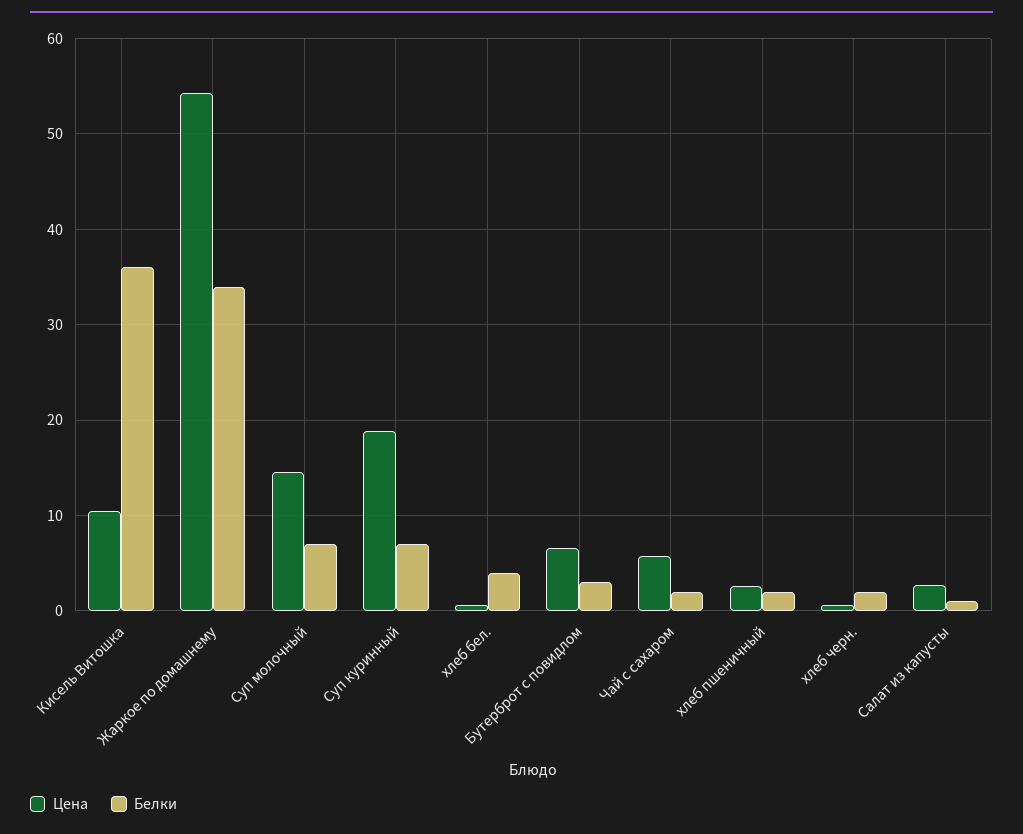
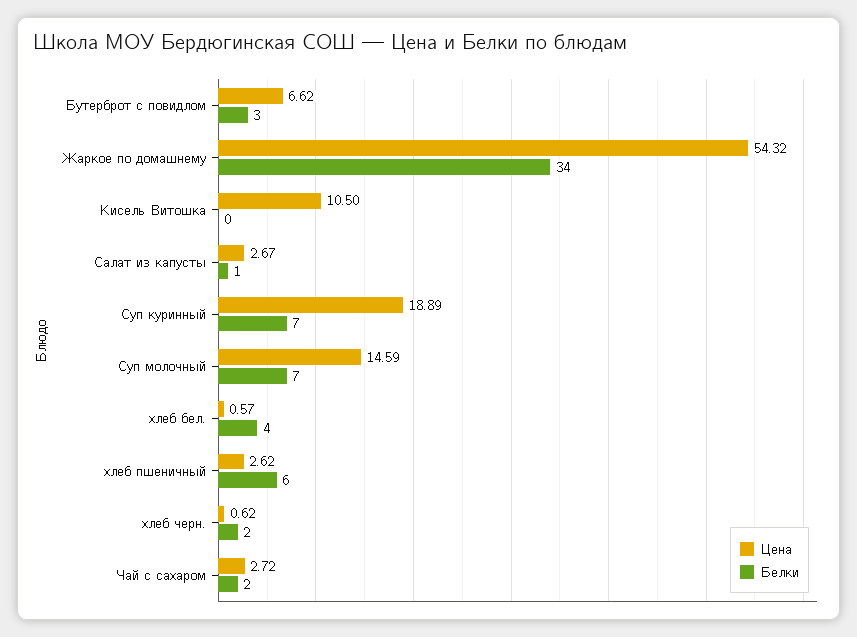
Белки, Кисель Витошка: 36 -> 0
Цена, Чай с сахаром: 6 -> 2.72
Белки, хлеб пшеничный: 2 -> 6

